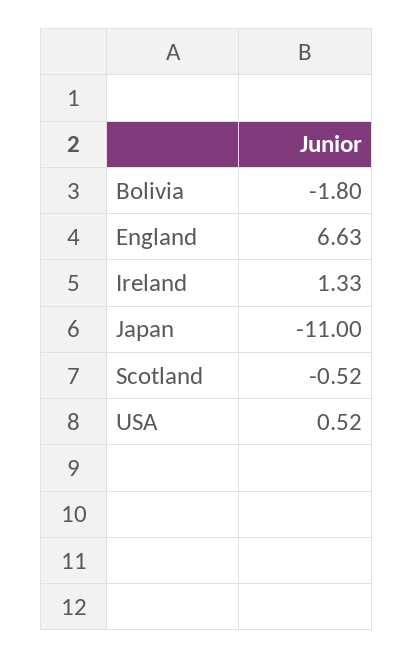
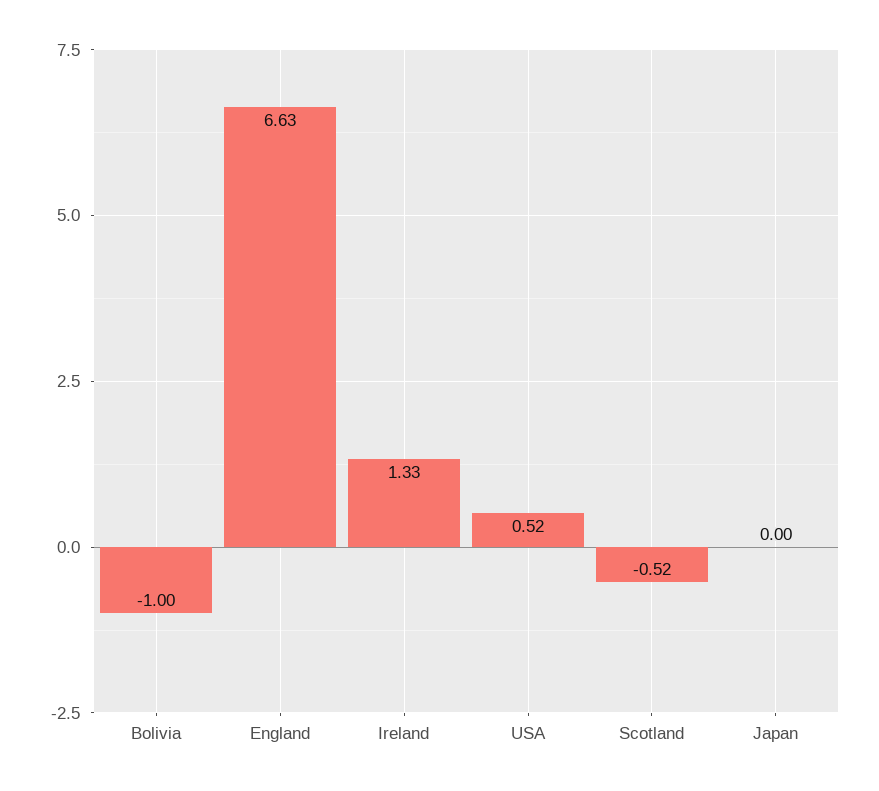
Bolivia: -1.8 -> -1
Japan: -11 -> 0

